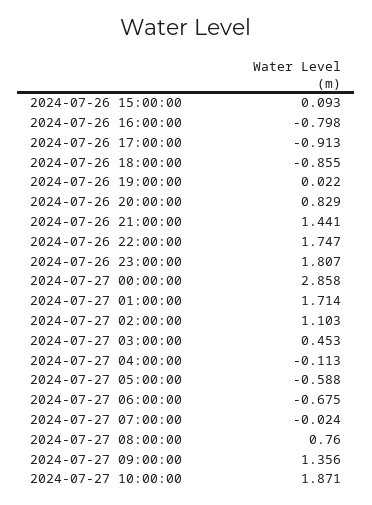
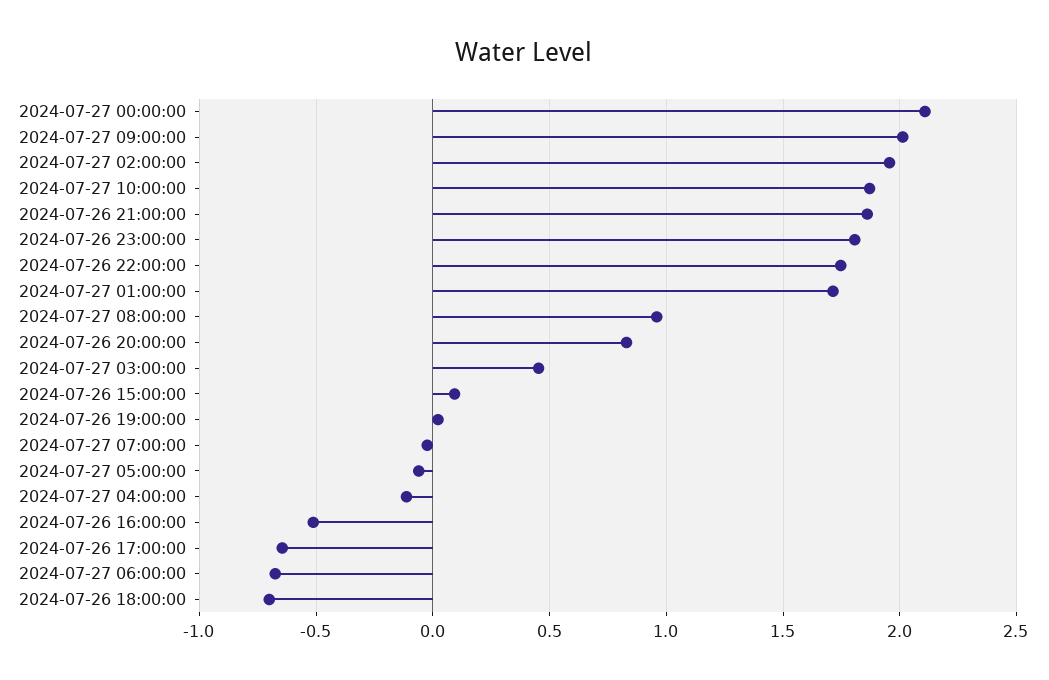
2024-07-26 16:00:00: -0.798 -> -0.5
2024-07-26 17:00:00: -0.913 -> -0.65
2024-07-26 18:00:00: -0.855 -> -0.7
2024-07-26 21:00:00: 1.441 -> 1.85
2024-07-27 00:00:00: 2.858 -> 2.1
2024-07-27 02:00:00: 1.103 -> 1.95
2024-07-27 05:00:00: -0.588 -> -0.05
2024-07-27 08:00:00: 0.76 -> 0.95
2024-07-27 09:00:00: 1.356 -> 2

